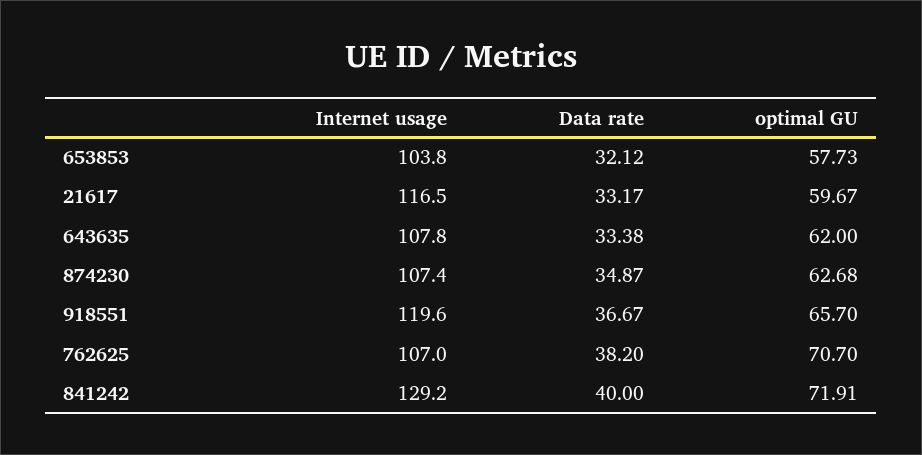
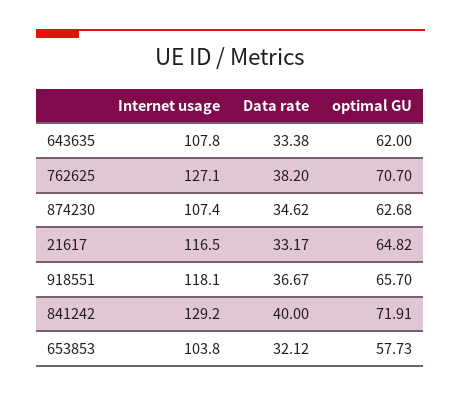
optimal GU, 21617: 59.67 -> 64.82
Data rate, 874230: 34.87 -> 34.62
Internet usage, 918551: 119.6 -> 118.1
Internet usage, 762625: 107 -> 127.1

